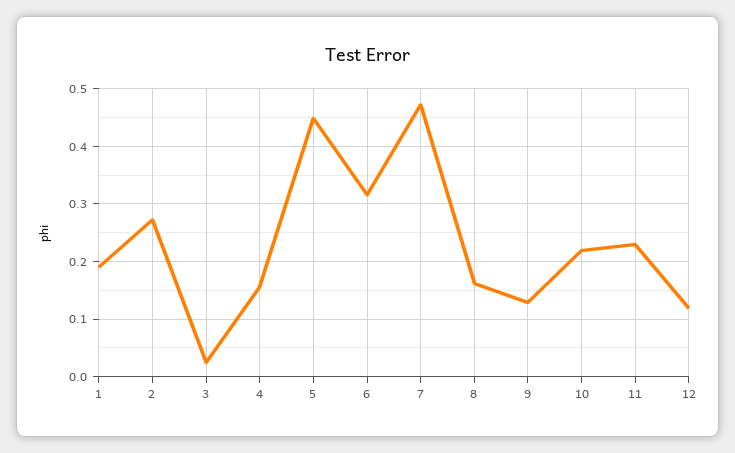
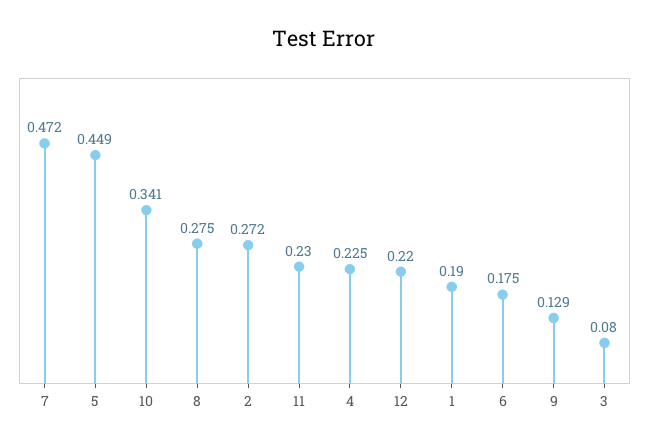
3: 0.02 -> 0.08
4: 0.16 -> 0.225
6: 0.32 -> 0.175
8: 0.16 -> 0.275
10: 0.22 -> 0.341
12: 0.12 -> 0.22

